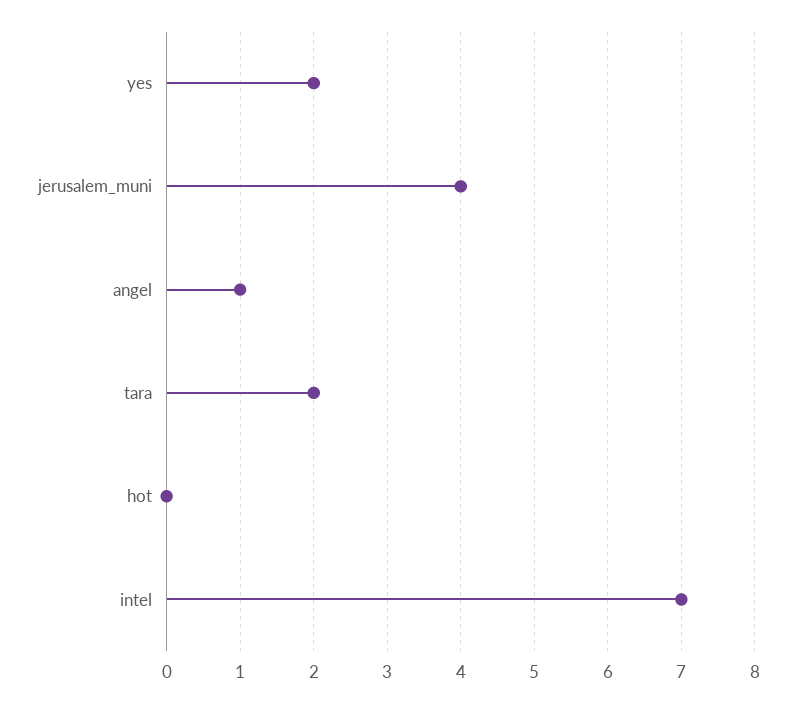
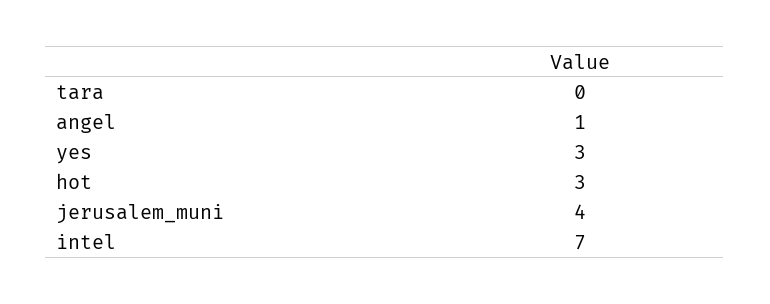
yes: 2 -> 3
tara: 2 -> 0
hot: 0 -> 3

